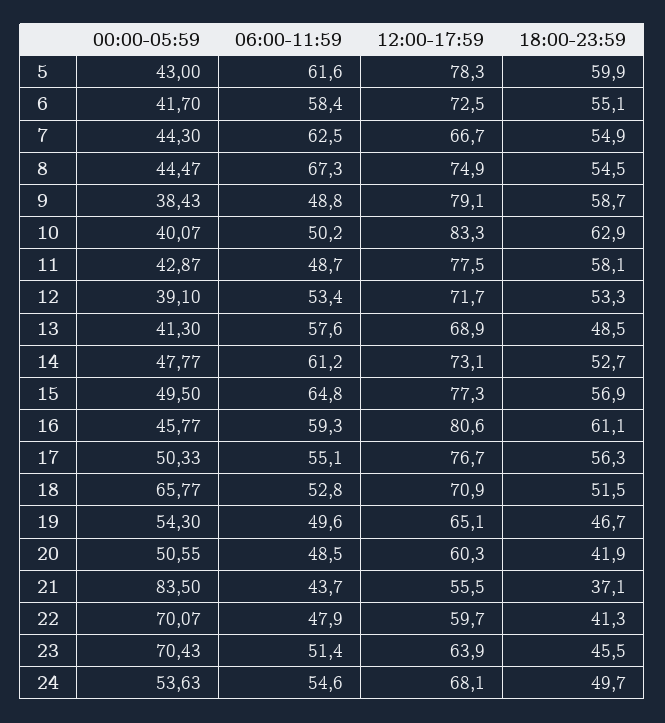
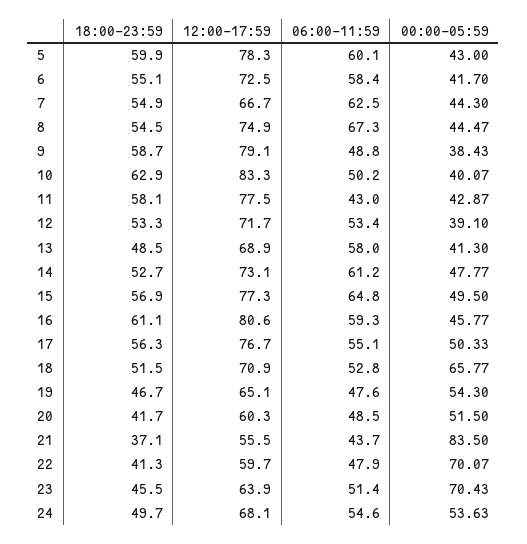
06:00-11:59, 5: 61.6 -> 60.1
06:00-11:59, 11: 48.7 -> 43
06:00-11:59, 13: 57.6 -> 58
06:00-11:59, 19: 49.6 -> 47.6
00:00-05:59, 20: 50.55 -> 51.5
18:00-23:59, 20: 41.9 -> 41.7

